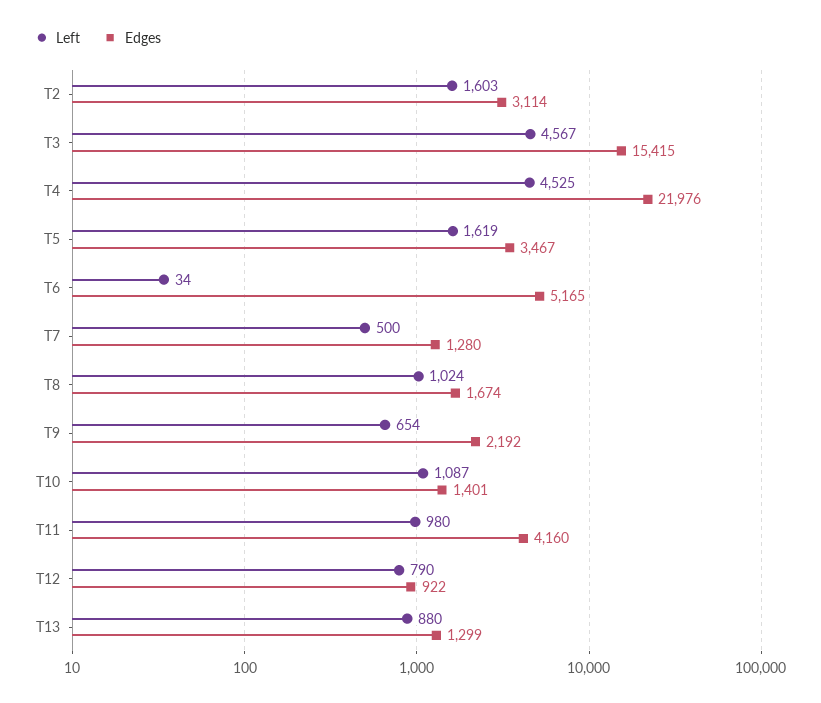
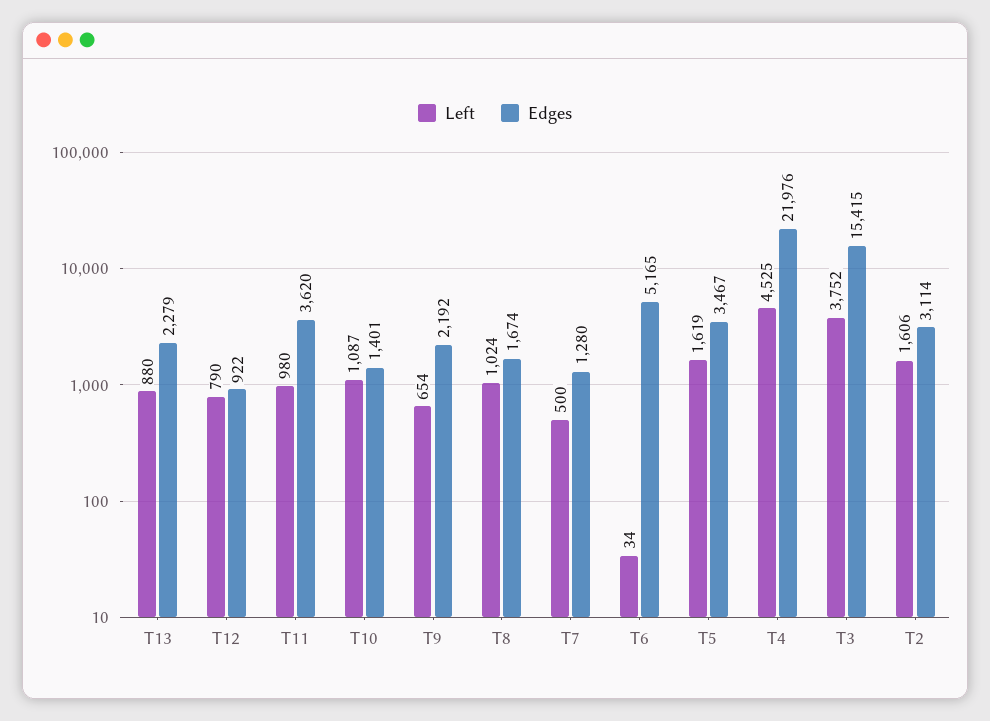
Left, T2: 1603 -> 1606
Left, T3: 4567 -> 3752
Edges, T11: 4160 -> 3620
Edges, T13: 1299 -> 2279

